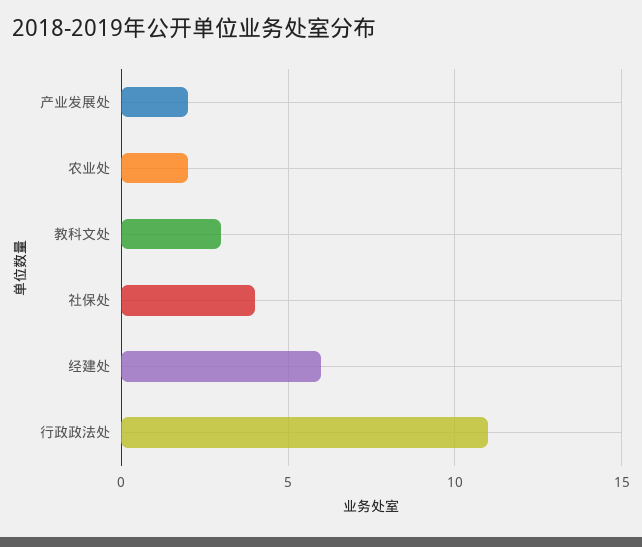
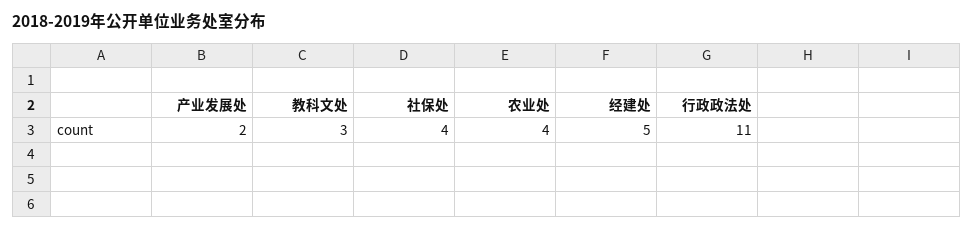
农业处: 2 -> 4
经建处: 6 -> 5

